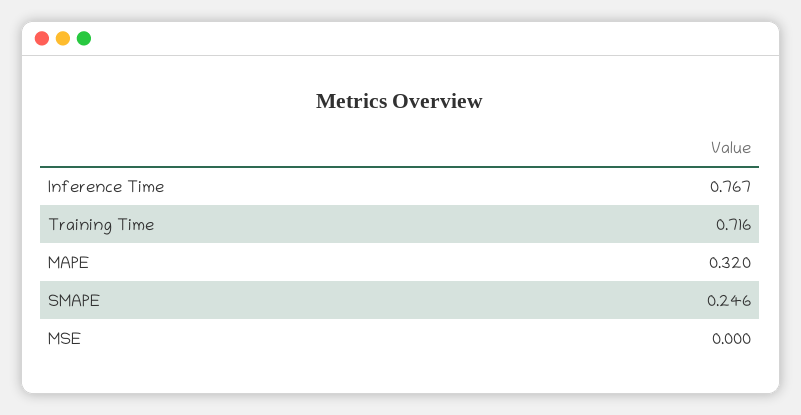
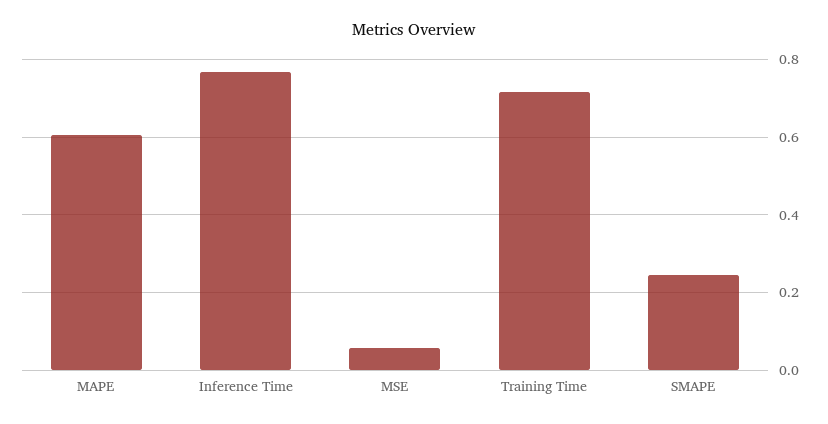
MAPE: 0.32 -> 0.6
MSE: 0 -> 0.06

